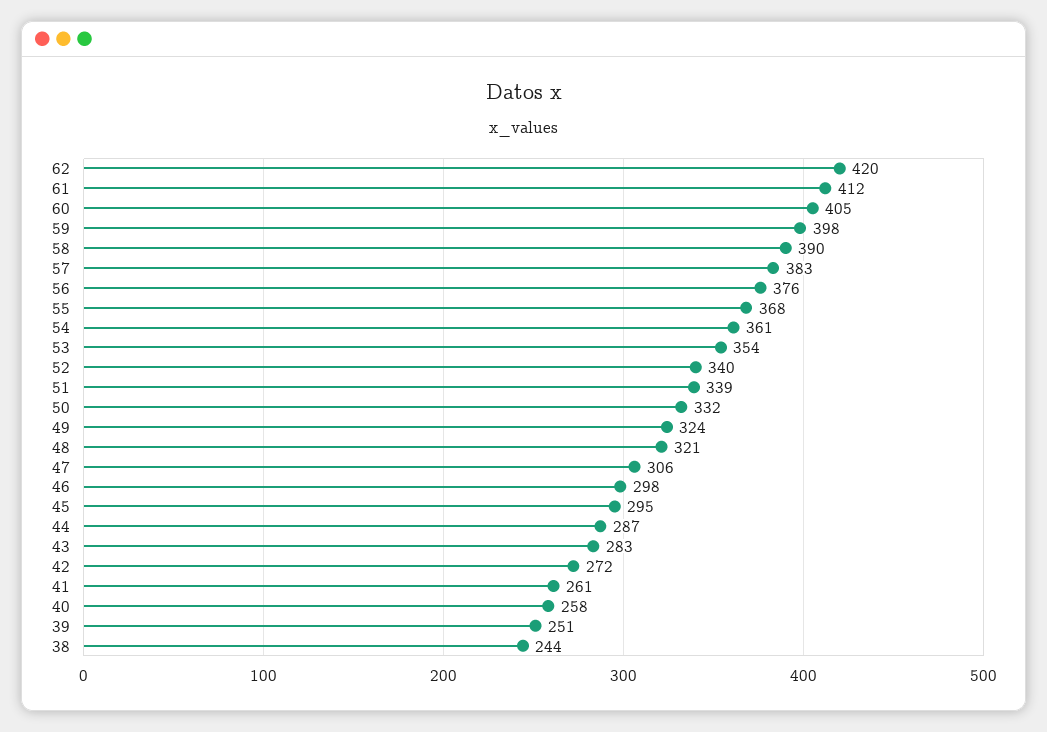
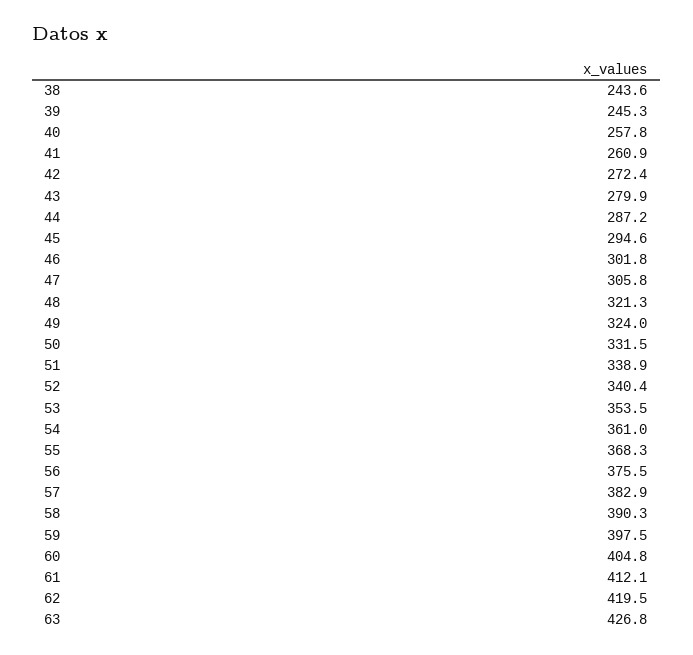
46: 298 -> 301.8
43: 283 -> 279.9
39: 251 -> 245.3
63: none -> 426.8

